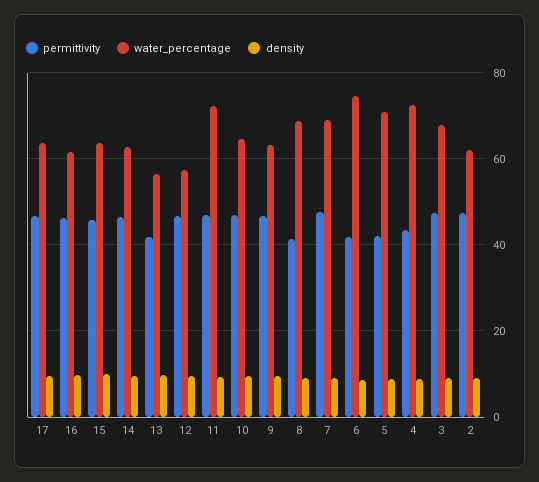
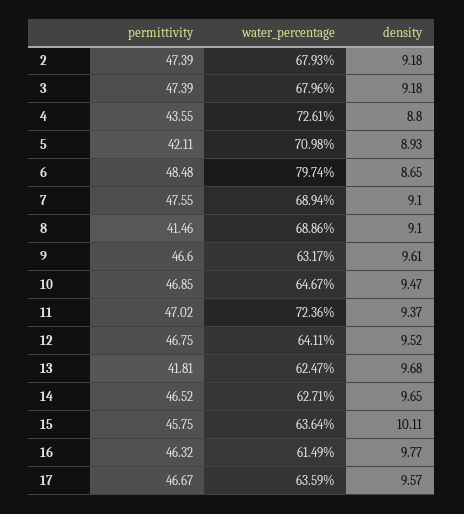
water_percentage, 13: 56 -> 62.47
water_percentage, 12: 58 -> 64.11
permittivity, 6: 42 -> 48.48
water_percentage, 6: 74 -> 79.74
water_percentage, 2: 62 -> 67.93

